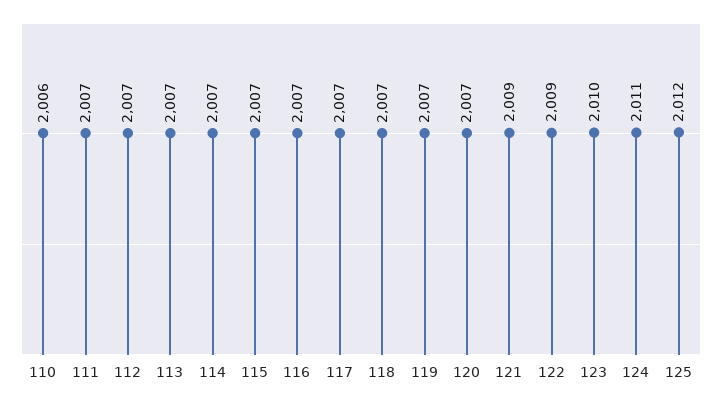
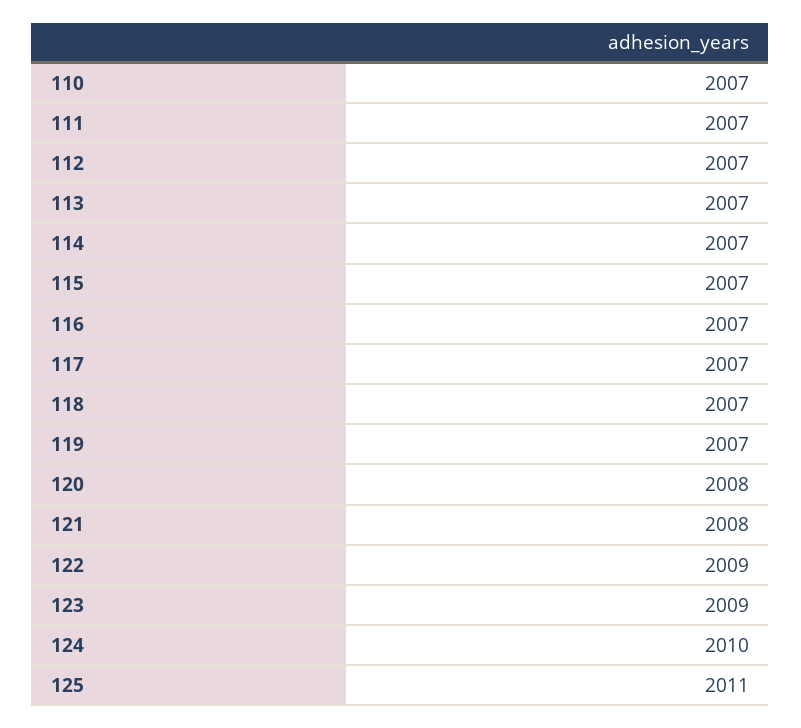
110: 2006 -> 2007
120: 2007 -> 2008
121: 2009 -> 2008
123: 2010 -> 2009
124: 2011 -> 2010
125: 2012 -> 2011

